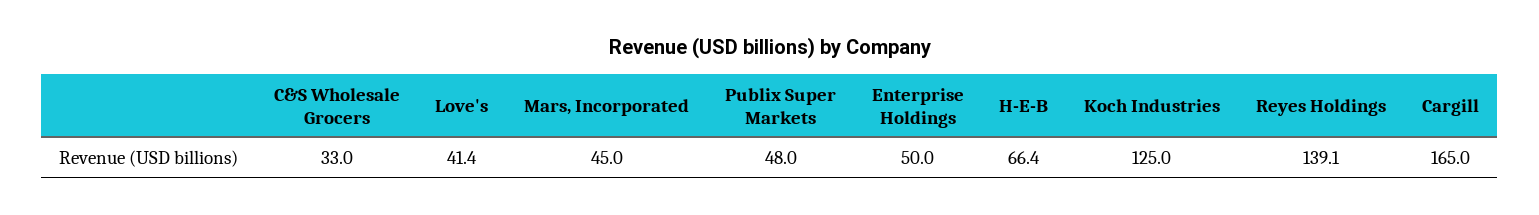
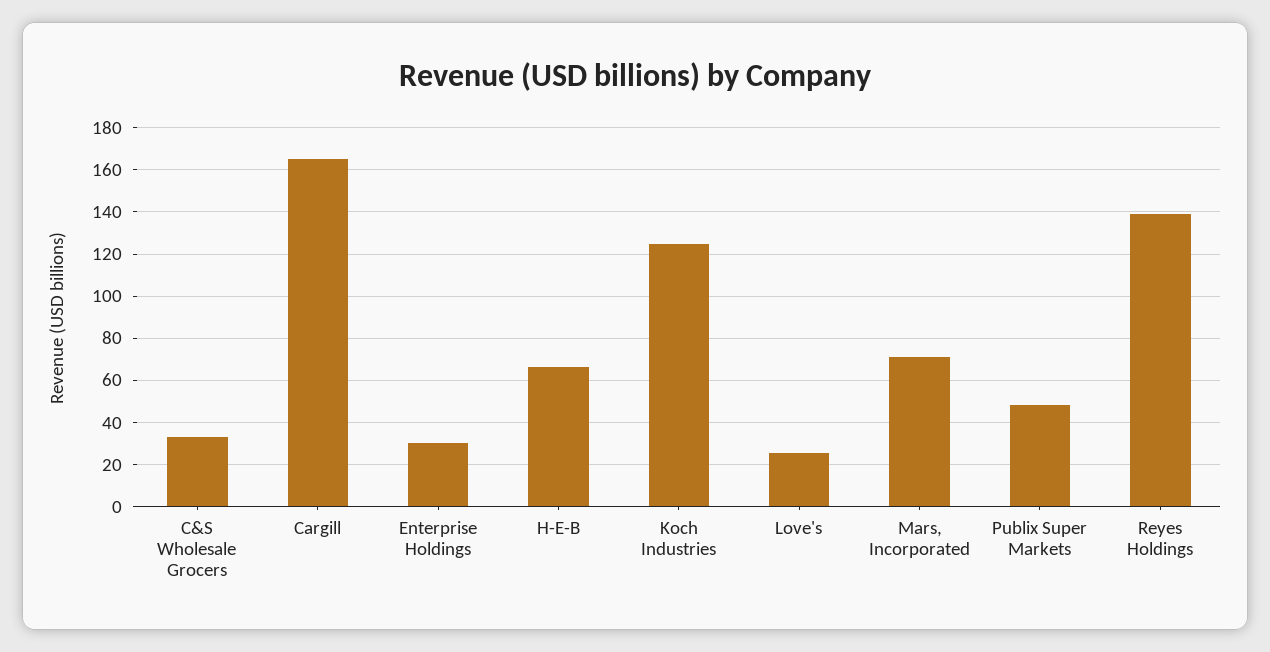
Love's: 41.4 -> 25
Mars, Incorporated: 45 -> 70
Enterprise Holdings: 50 -> 30

